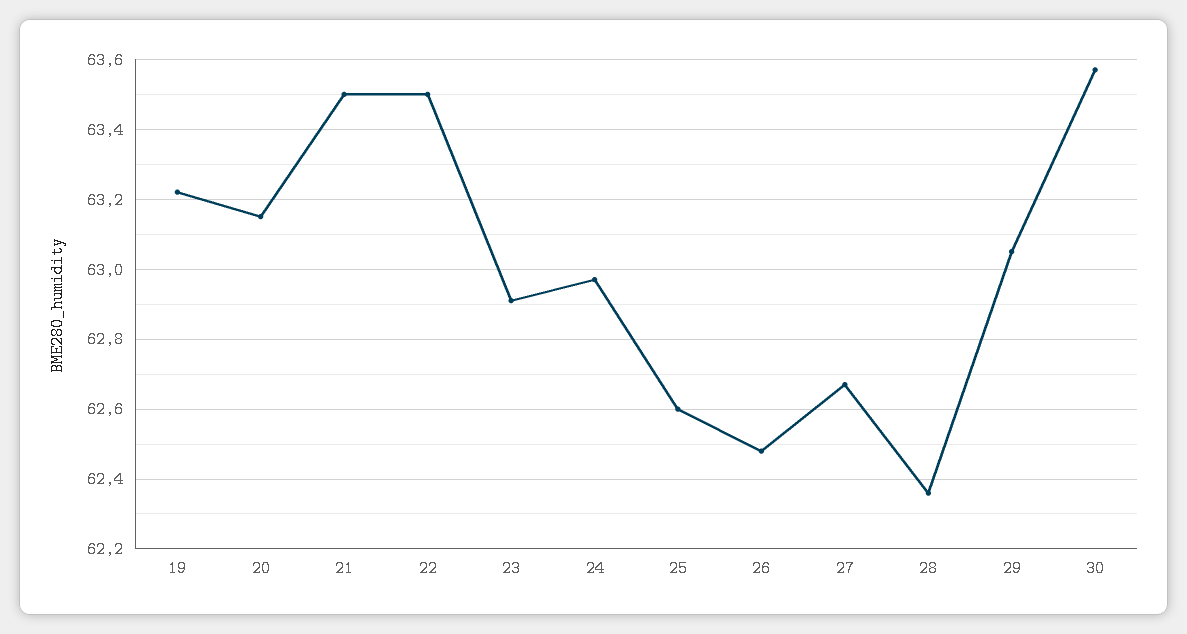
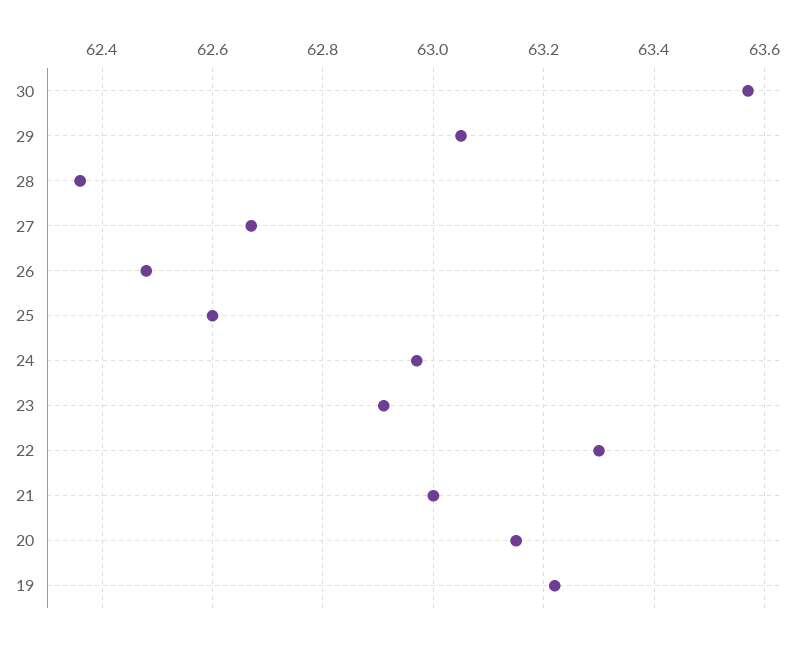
21: 63.5 -> 63
22: 63.5 -> 63.3

